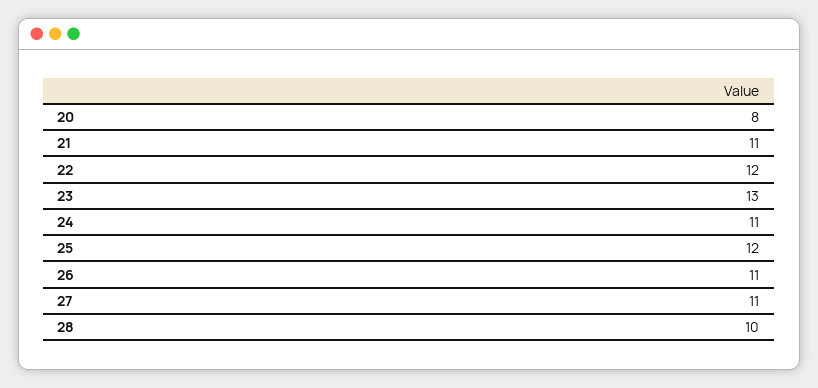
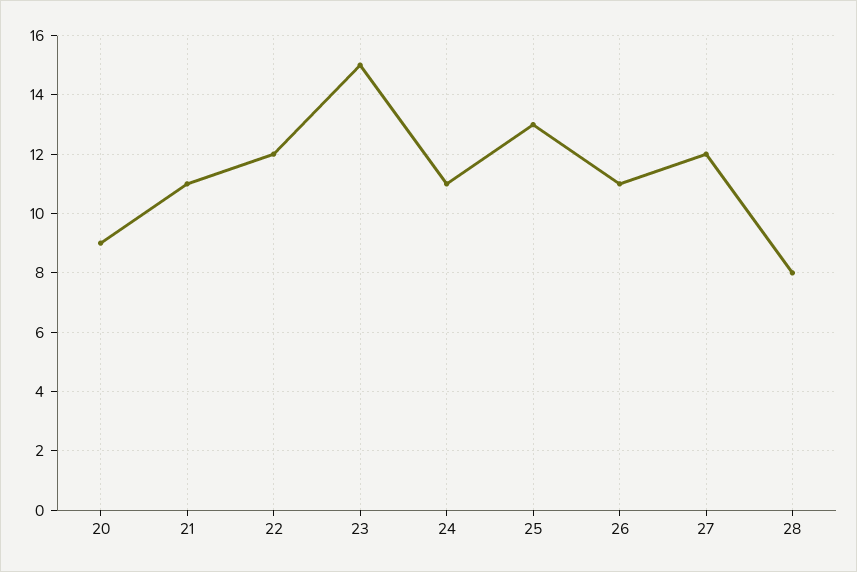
20: 8 -> 9
23: 13 -> 15
25: 12 -> 13
27: 11 -> 12
28: 10 -> 8

